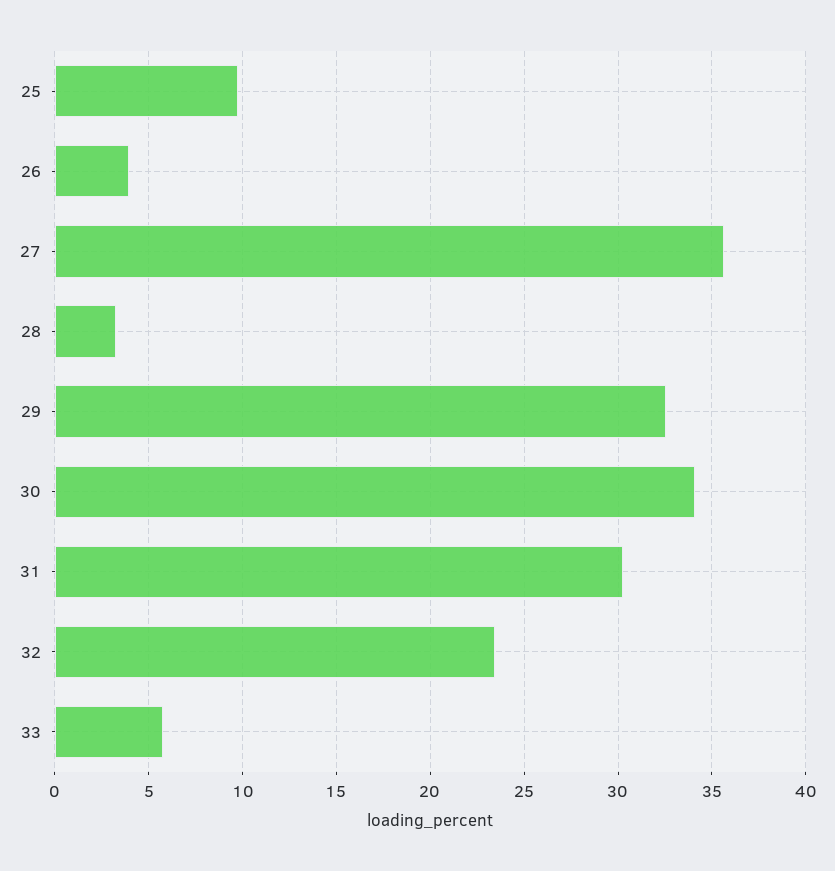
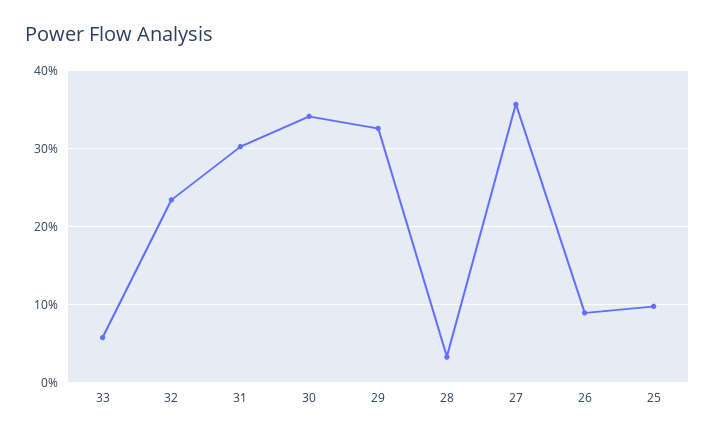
26: 4 -> 9

